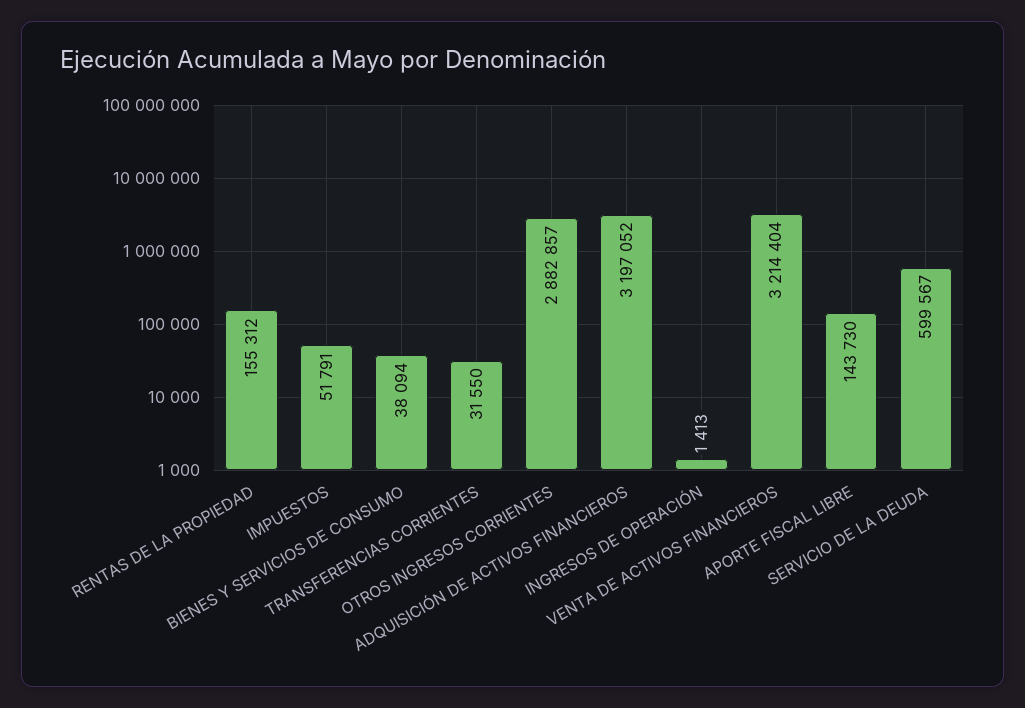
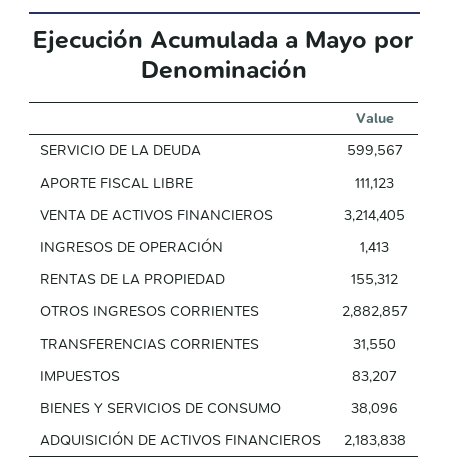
IMPUESTOS: 51791 -> 83207
BIENES Y SERVICIOS DE CONSUMO: 38094 -> 38096
ADQUISICIÓN DE ACTIVOS FINANCIEROS: 3197052 -> 2183838
VENTA DE ACTIVOS FINANCIEROS: 3214404 -> 3214405
APORTE FISCAL LIBRE: 143730 -> 111123

